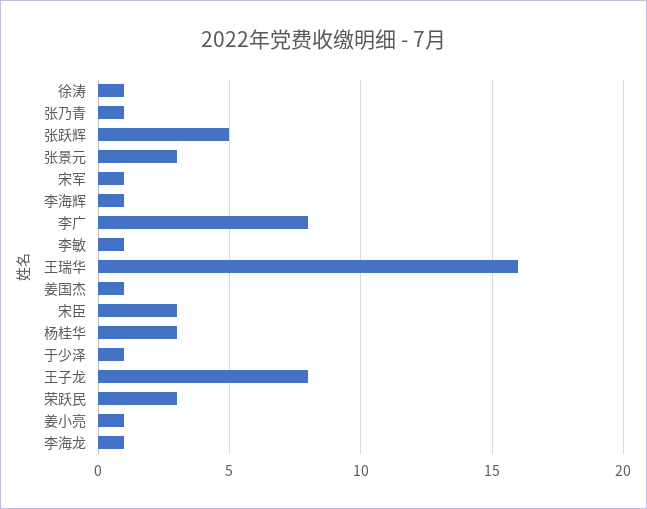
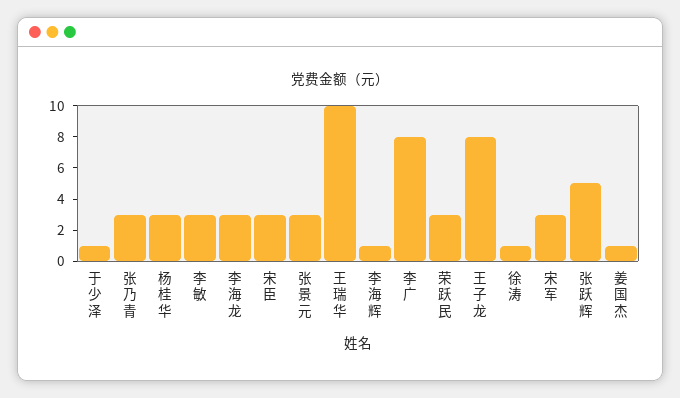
张乃青: 1 -> 3
宋军: 1 -> 3
李敏: 1 -> 3
王瑞华: 16 -> 10
姜小亮: 1 -> none
李海龙: 1 -> 3

